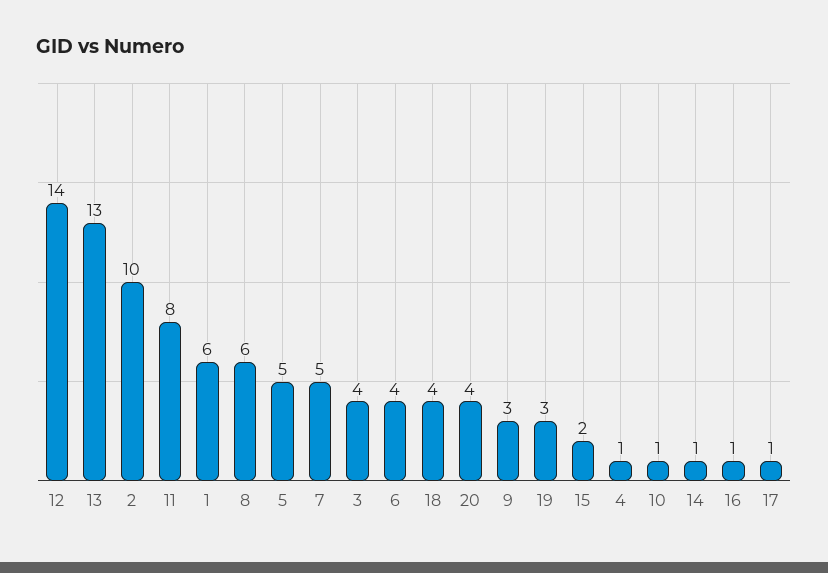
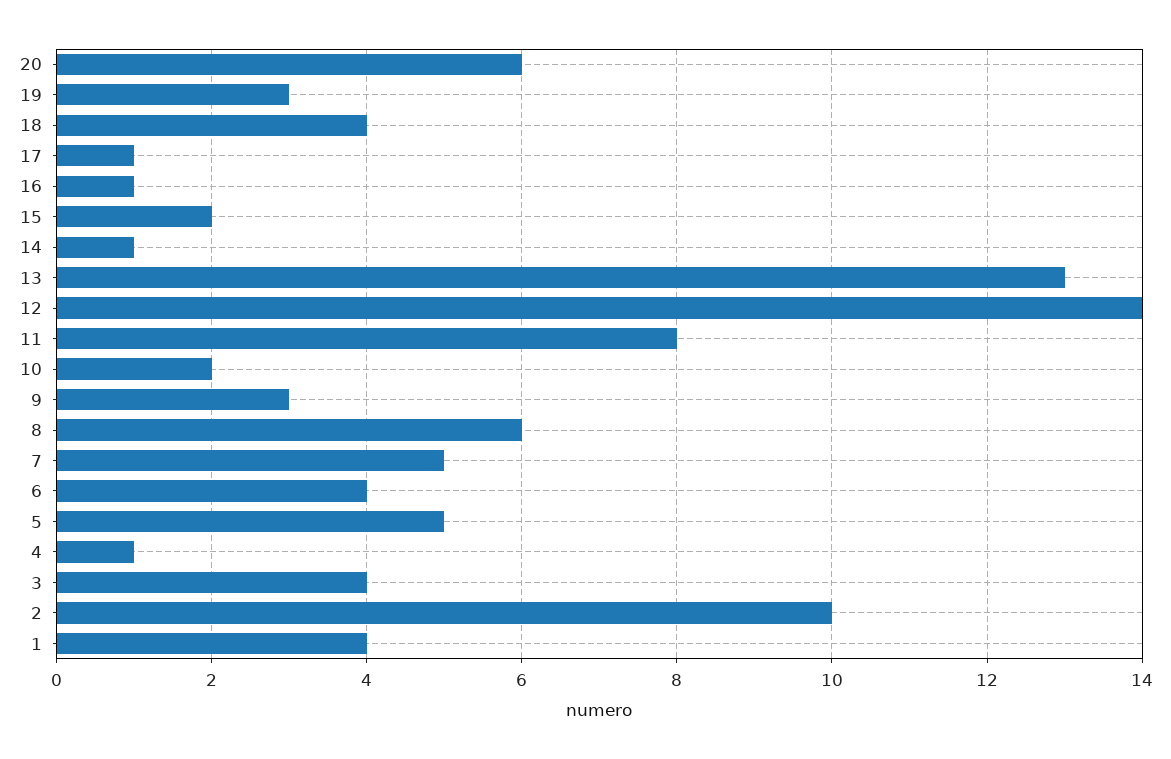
1: 6 -> 4
20: 4 -> 6
10: 1 -> 2

